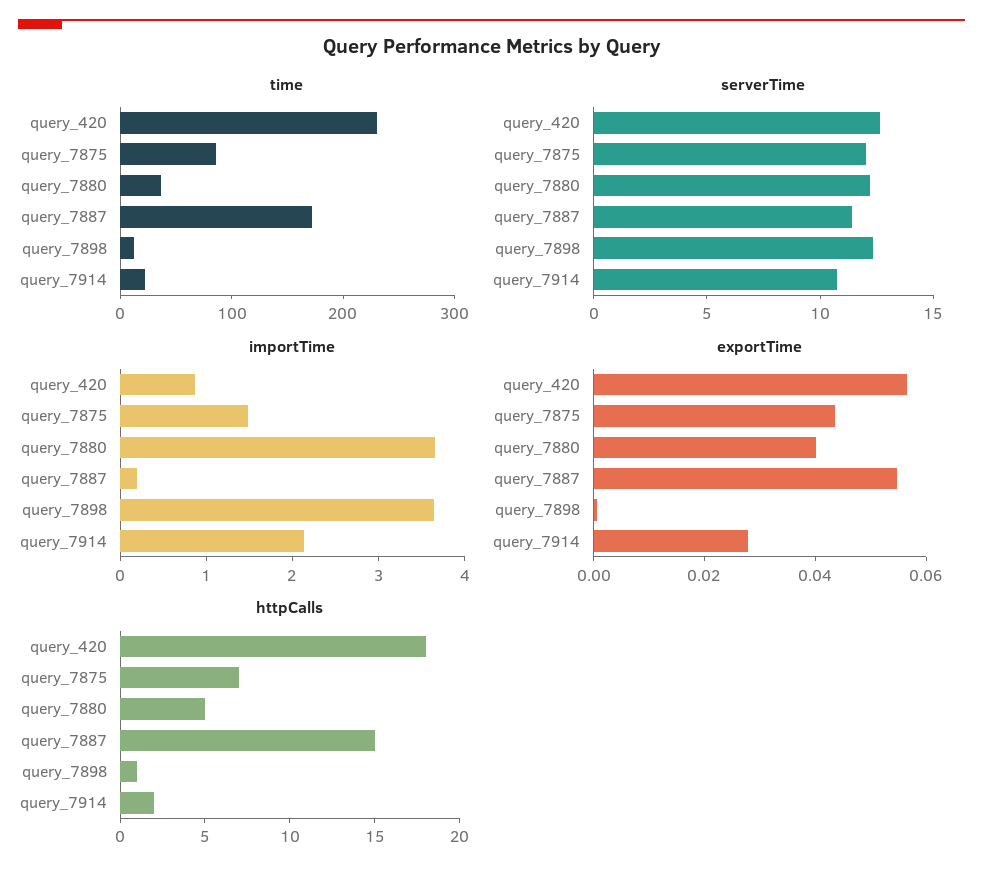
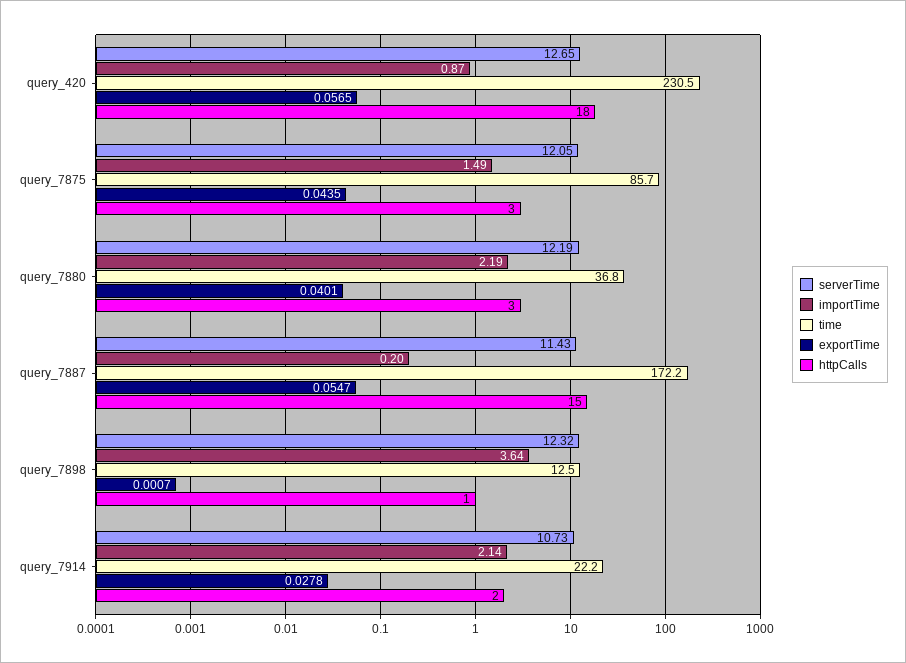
importTime, query_7880: 3.6 -> 2.19
httpCalls, query_7875: 7 -> 3
httpCalls, query_7880: 5 -> 3

